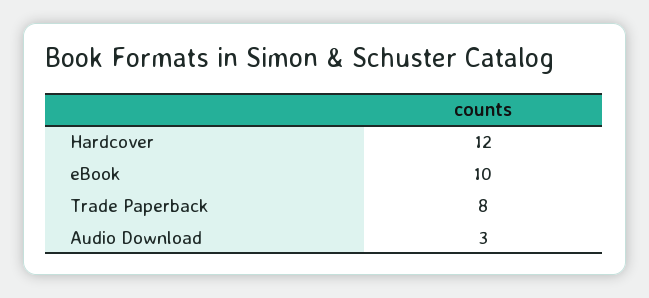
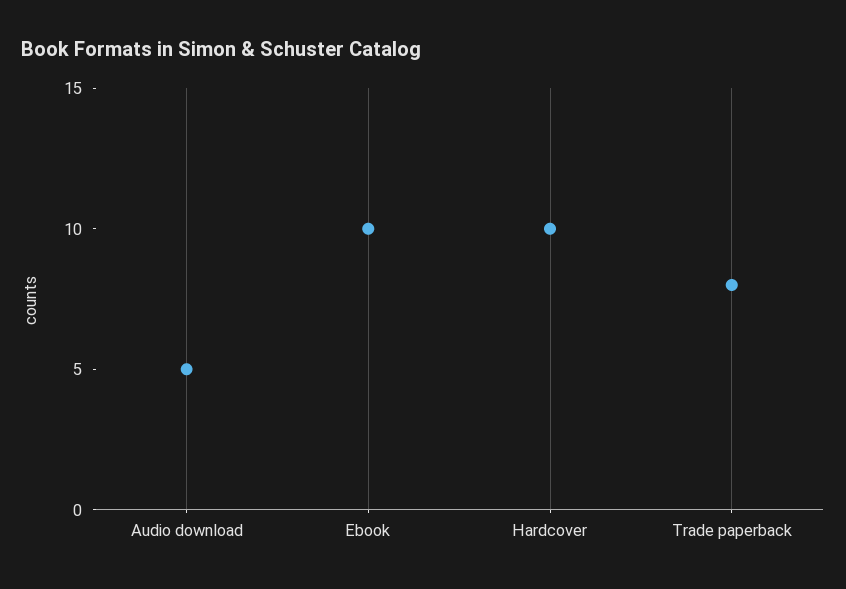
Hardcover: 12 -> 10
Audio Download: 3 -> 5

